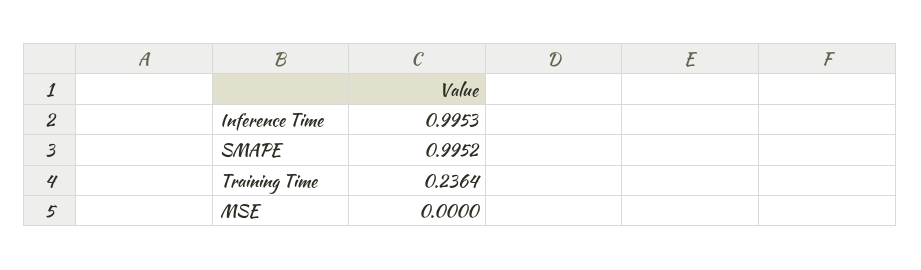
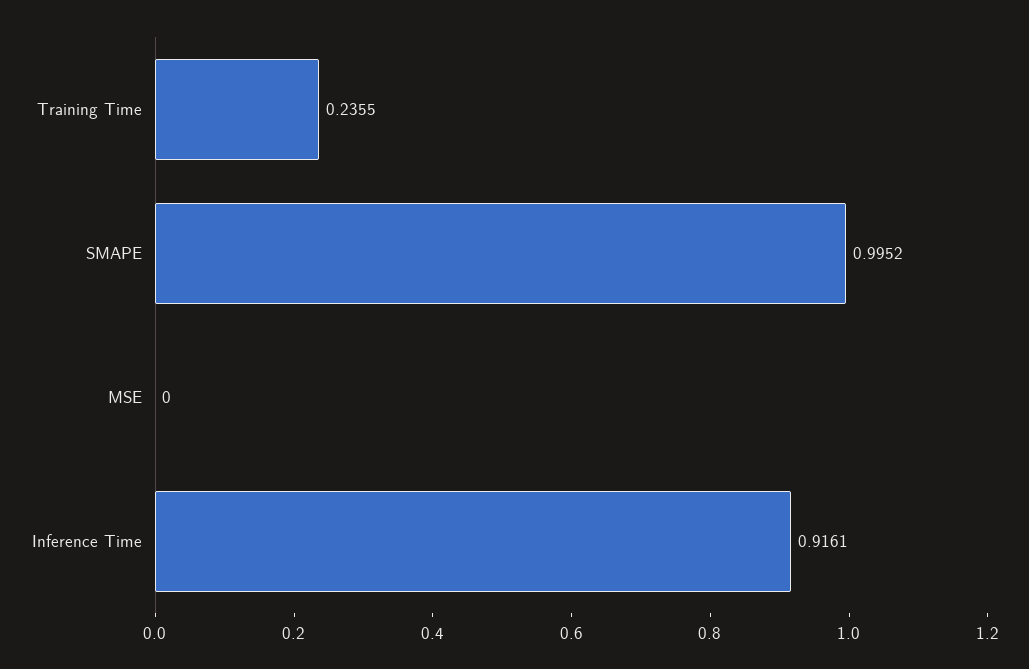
Inference Time: 0.9953 -> 0.9161
Training Time: 0.2364 -> 0.2355

